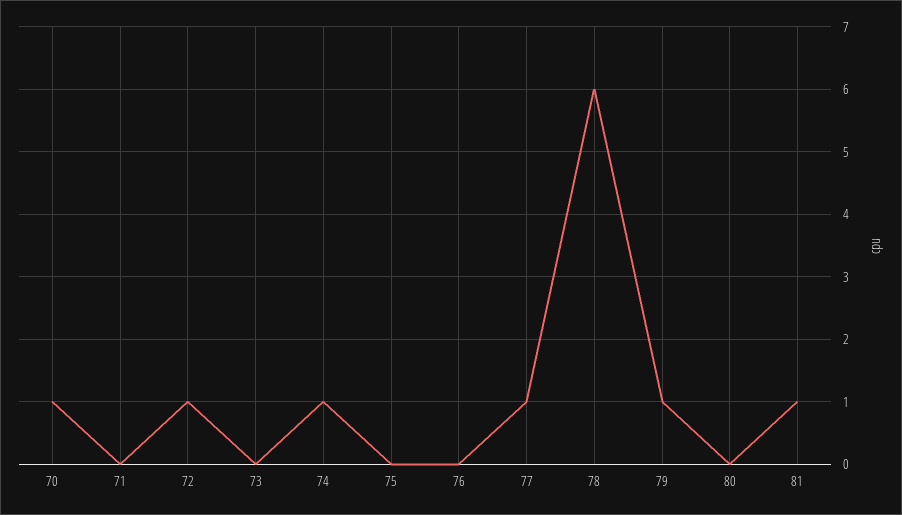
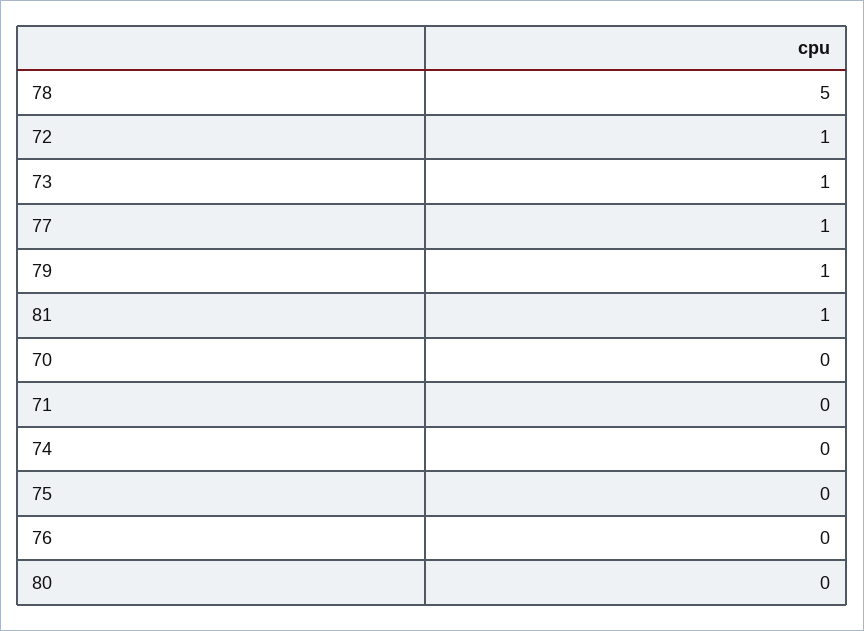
70: 1 -> 0
73: 0 -> 1
74: 1 -> 0
78: 6 -> 5

